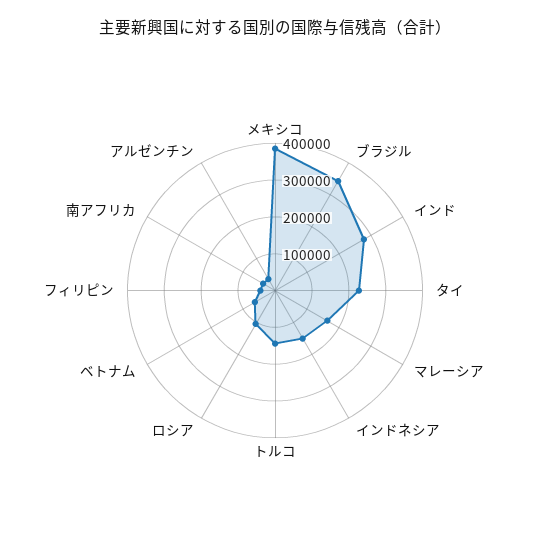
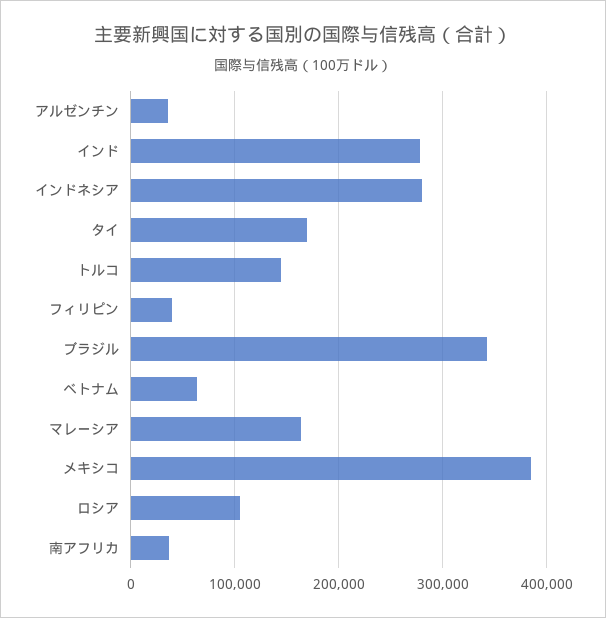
タイ: 225000 -> 170000
インドネシア: 150000 -> 280000

